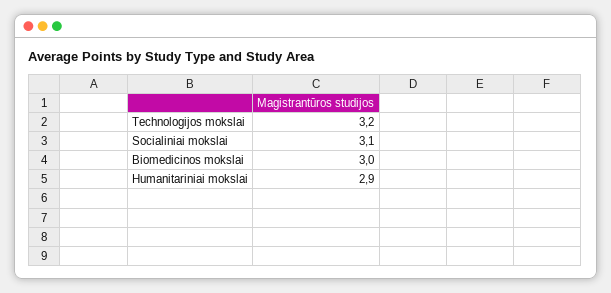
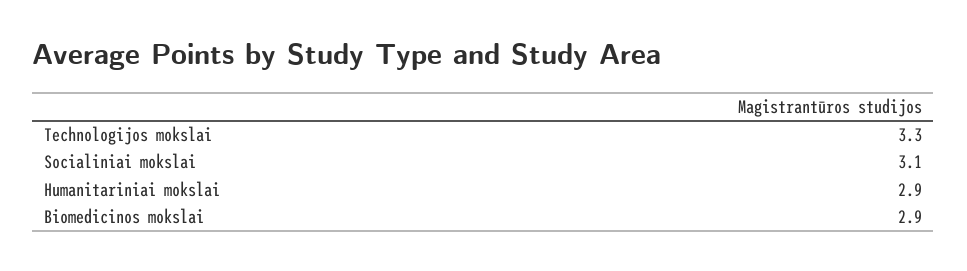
Technologijos mokslai: 3.2 -> 3.3
Biomedicinos mokslai: 3 -> 2.9

